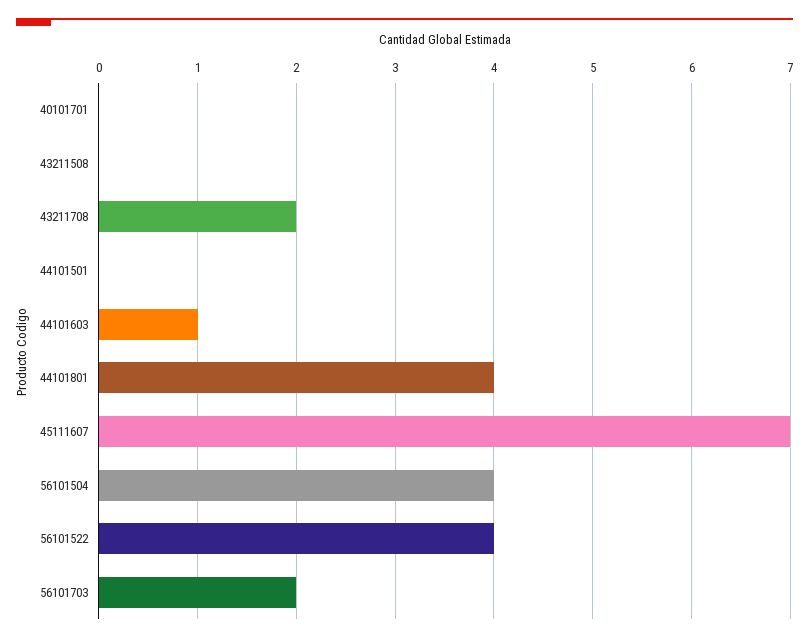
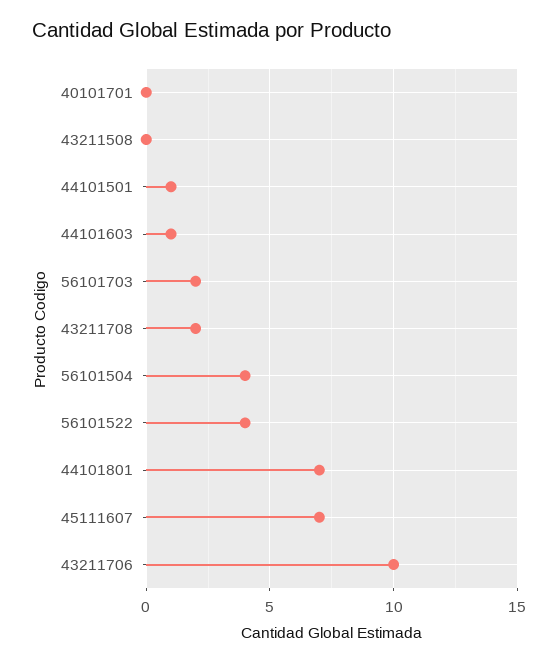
44101501: 0 -> 1
44101801: 4 -> 7
43211706: none -> 10

